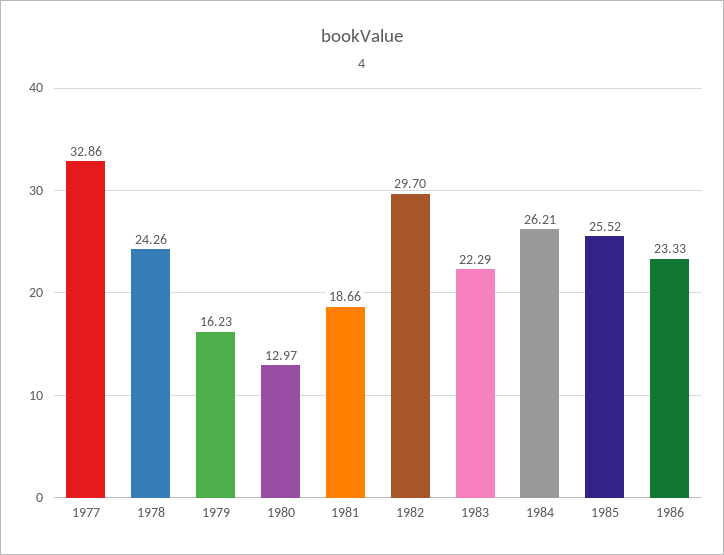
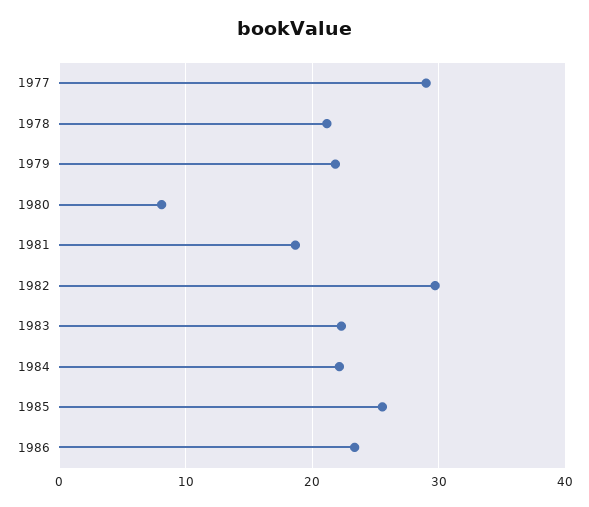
1977: 32.86 -> 29
1978: 24.26 -> 21
1979: 16.23 -> 22
1980: 12.97 -> 8
1984: 26.21 -> 22

